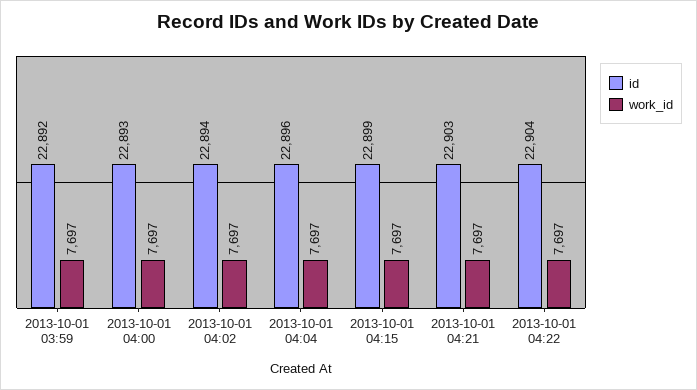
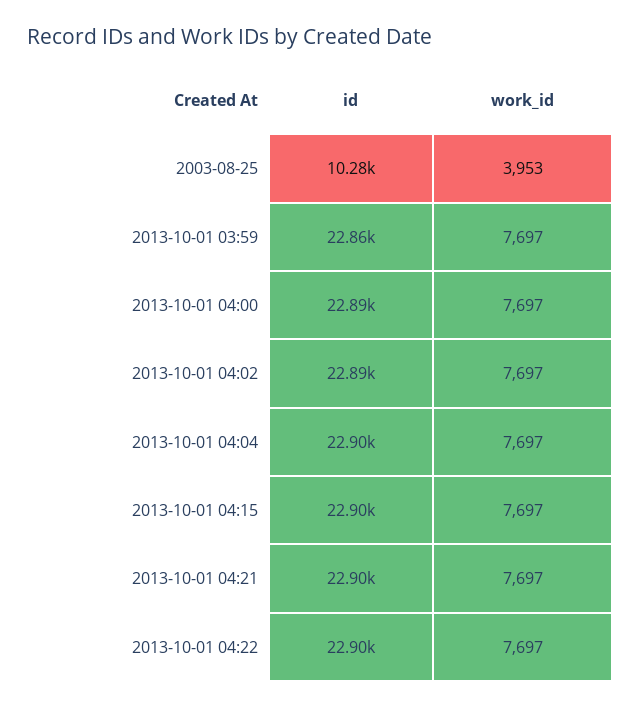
id, 2013-10-01 03:59: 22892 -> 22860
id, 2003-08-25: none -> 10280
work_id, 2003-08-25: none -> 3953

